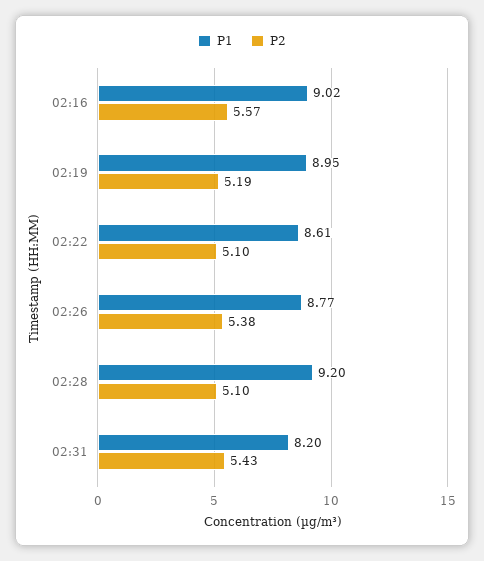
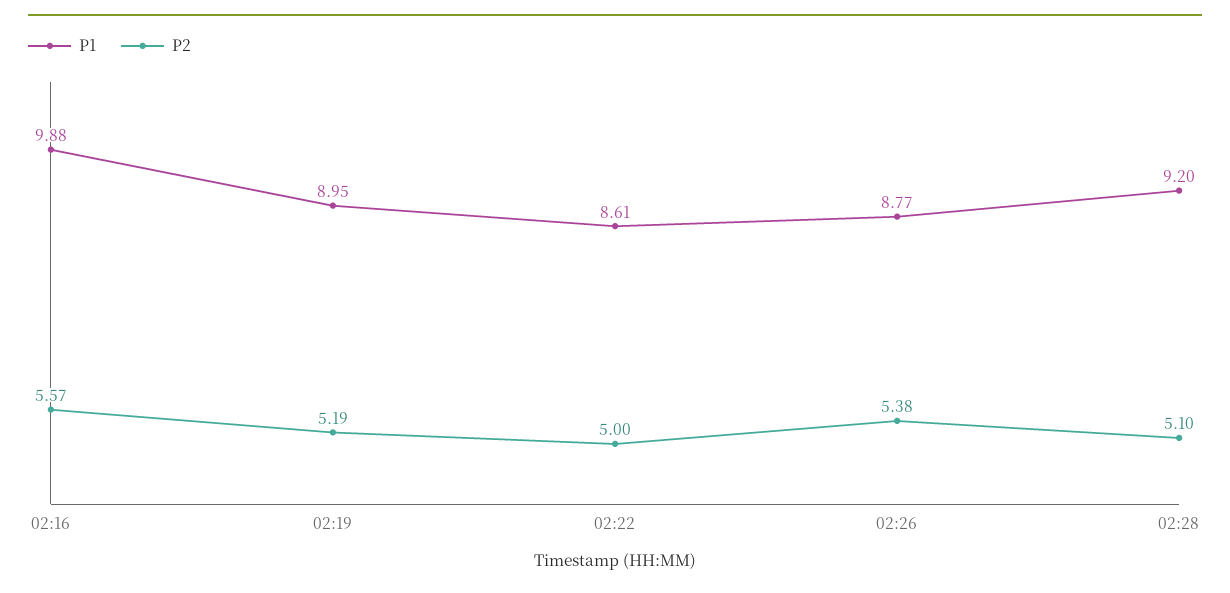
P1, 02:16: 9.02 -> 9.88
P2, 02:22: 5.1 -> 5
P1, 02:31: 8.2 -> none
P2, 02:31: 5.43 -> none

